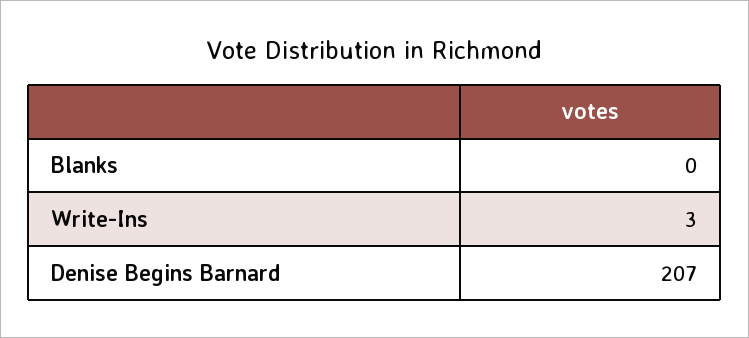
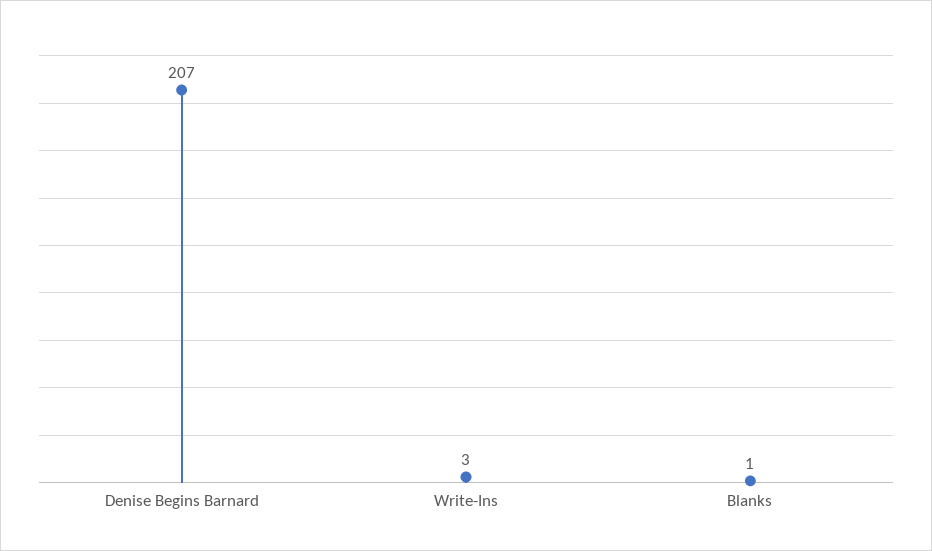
Blanks: 0 -> 1

